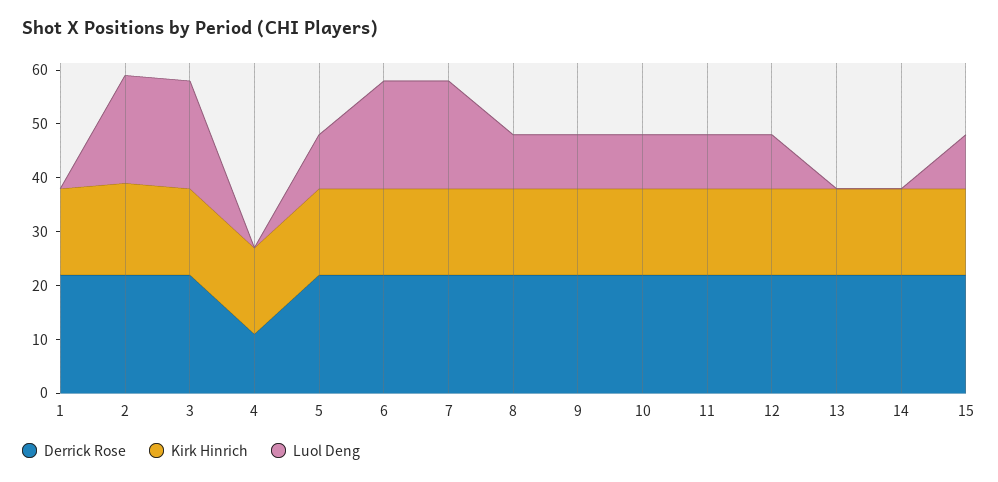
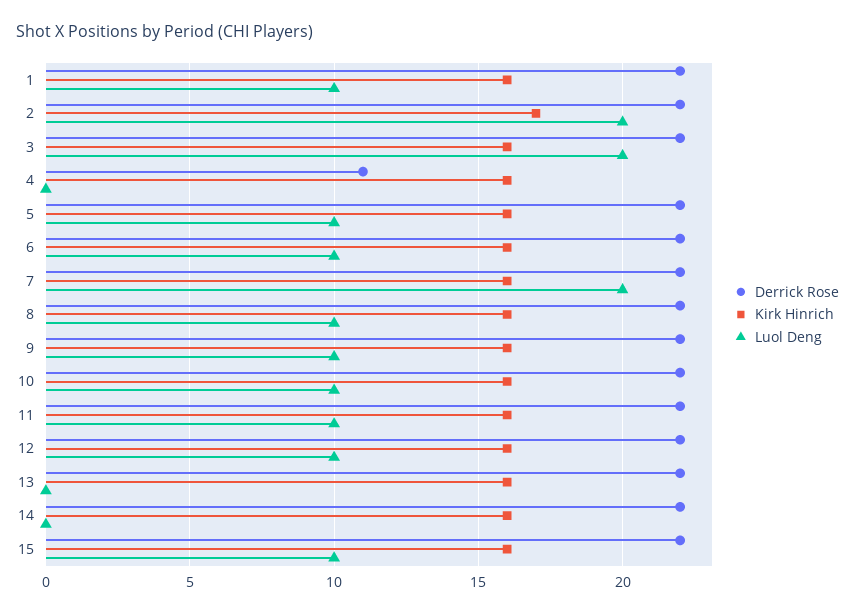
Luol Deng, 1: 0 -> 10
Luol Deng, 6: 20 -> 10

